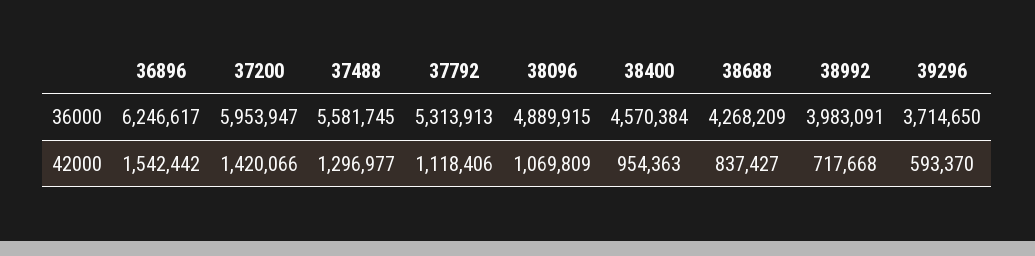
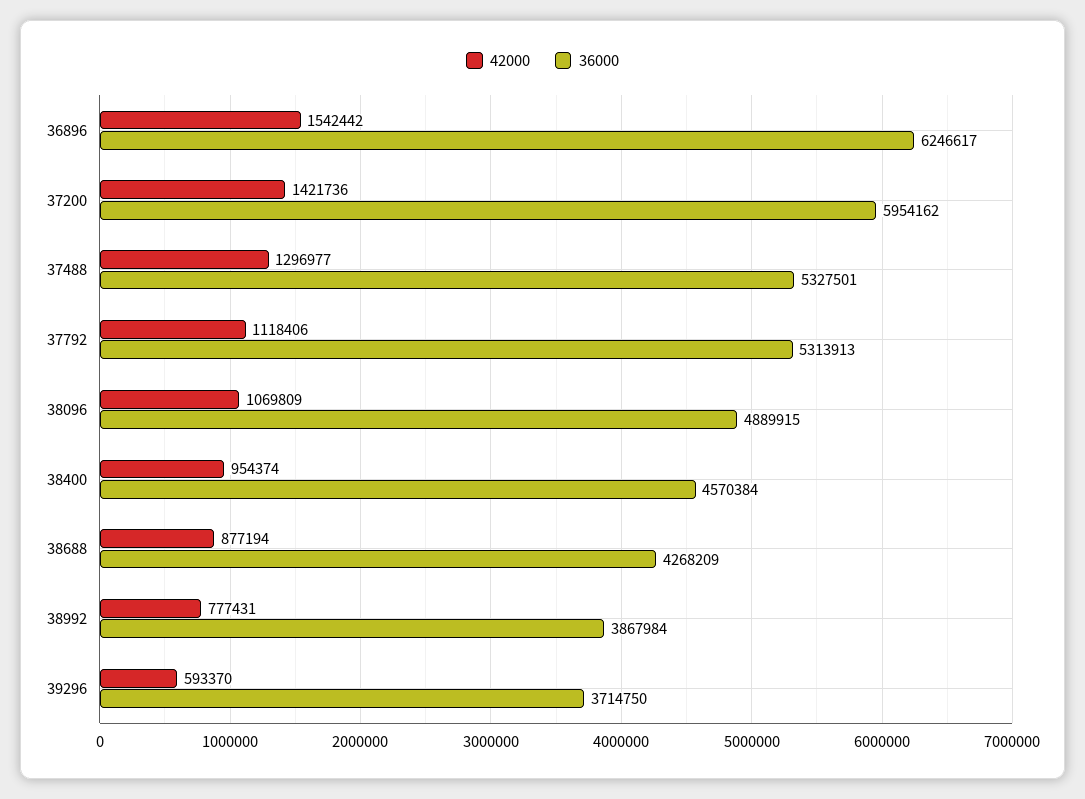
36000, 37200: 5953947 -> 5954162
36000, 37488: 5581745 -> 5327501
36000, 38992: 3983091 -> 3867984
36000, 39296: 3714650 -> 3714750
42000, 37200: 1420066 -> 1421736
42000, 38400: 954363 -> 954374
42000, 38688: 837427 -> 877194
42000, 38992: 717668 -> 777431

